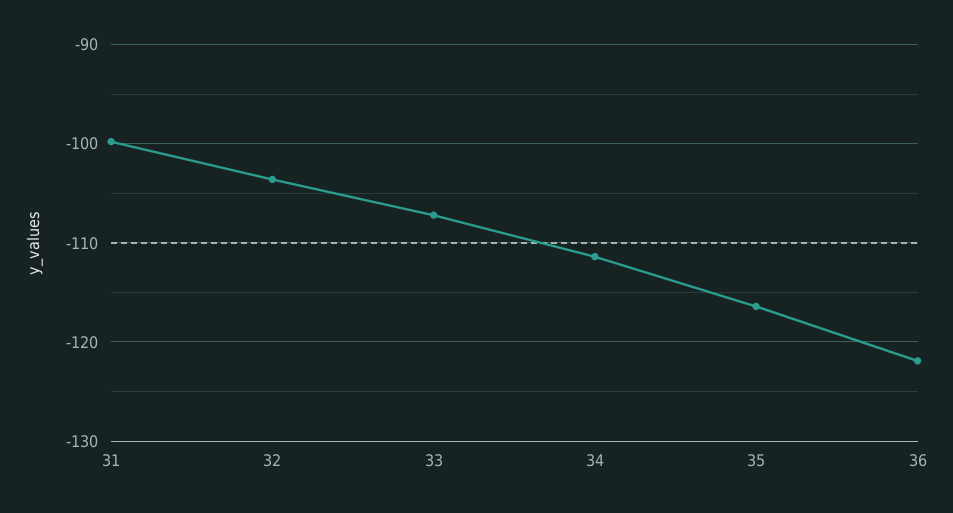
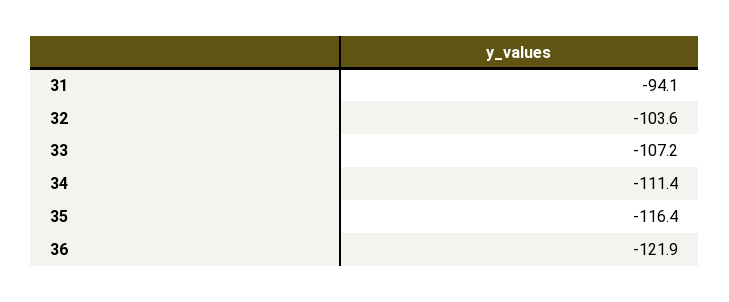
31: -100 -> -94.1

